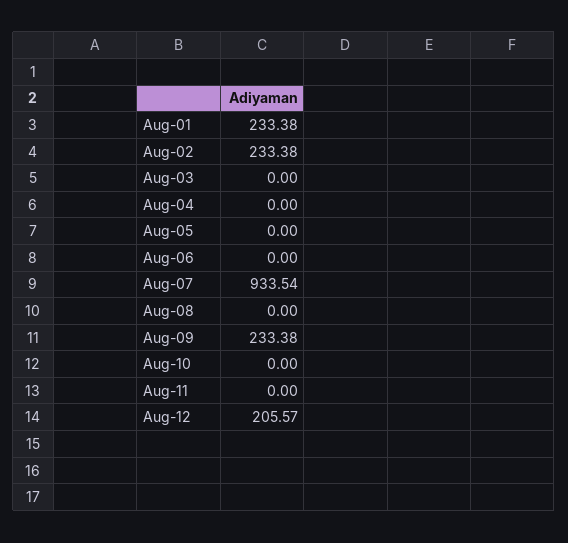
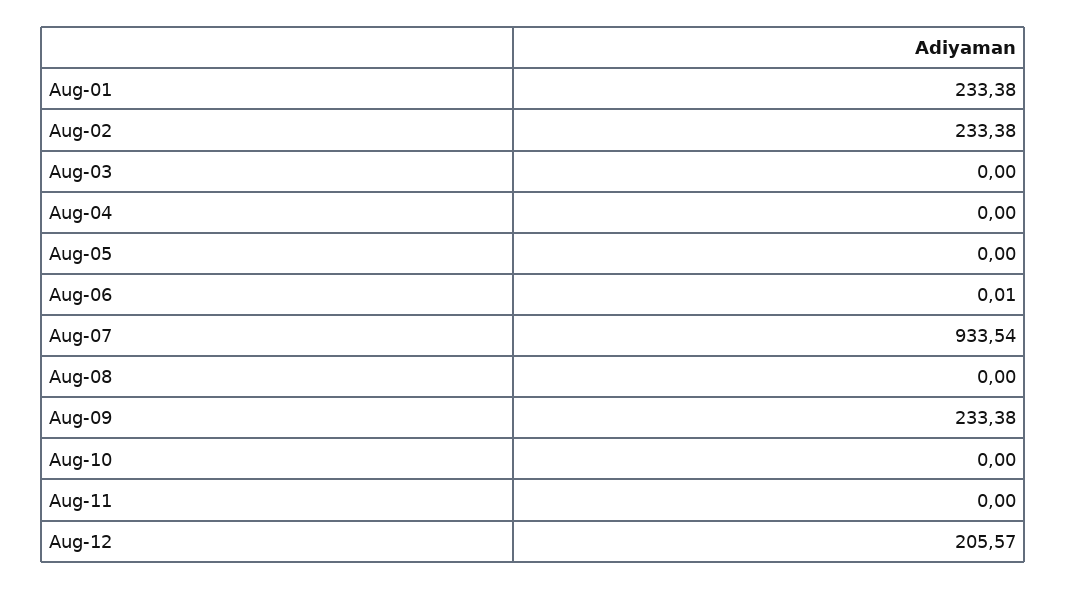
Aug-06: 0 -> 0.01

